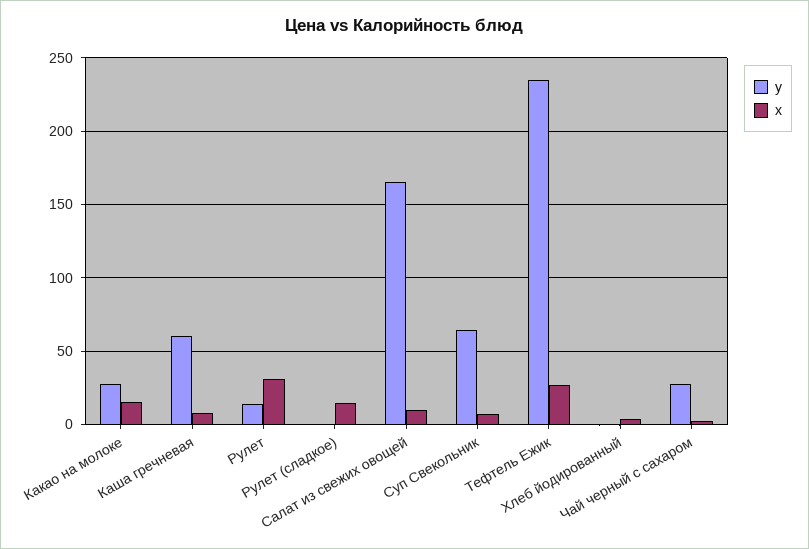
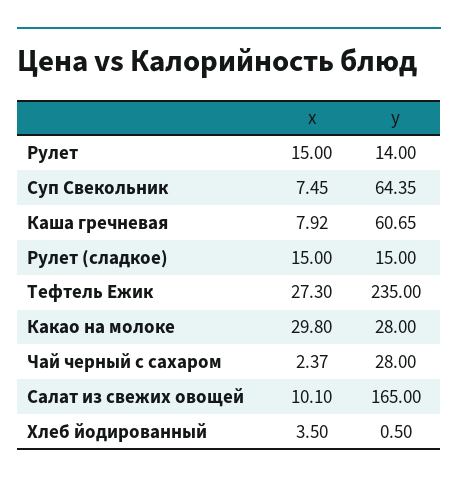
x, Какао на молоке: 15 -> 29.8
x, Рулет: 30 -> 15
y, Рулет (сладкое): 0 -> 15

